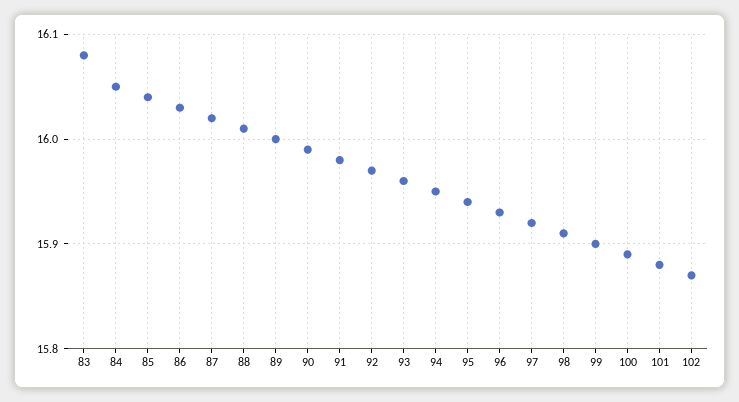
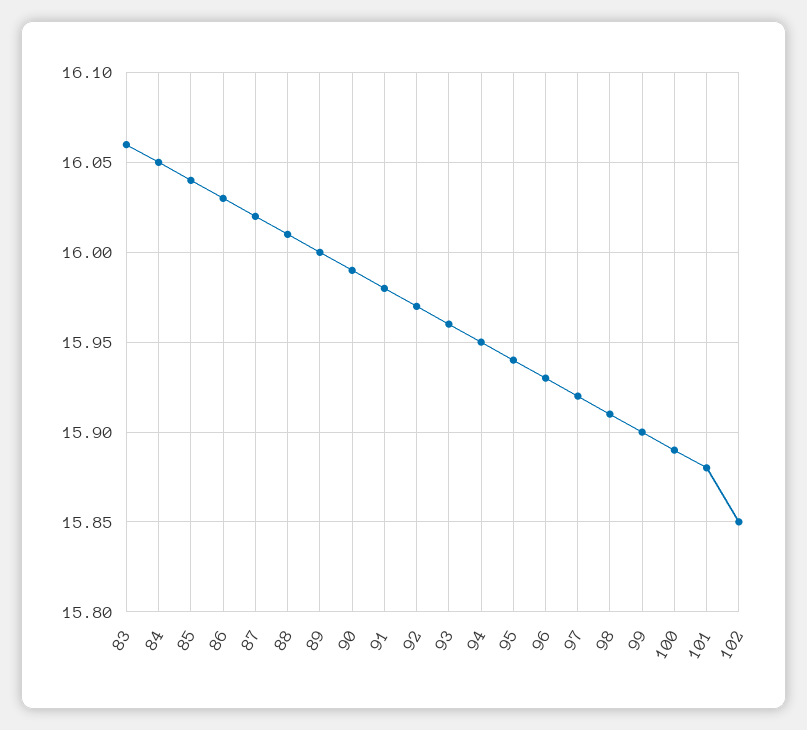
83: 16.08 -> 16.06
102: 15.87 -> 15.85

